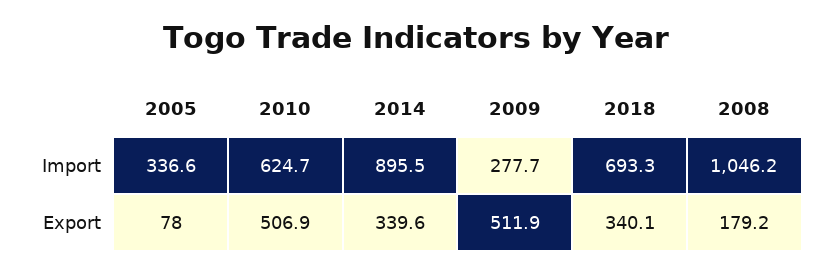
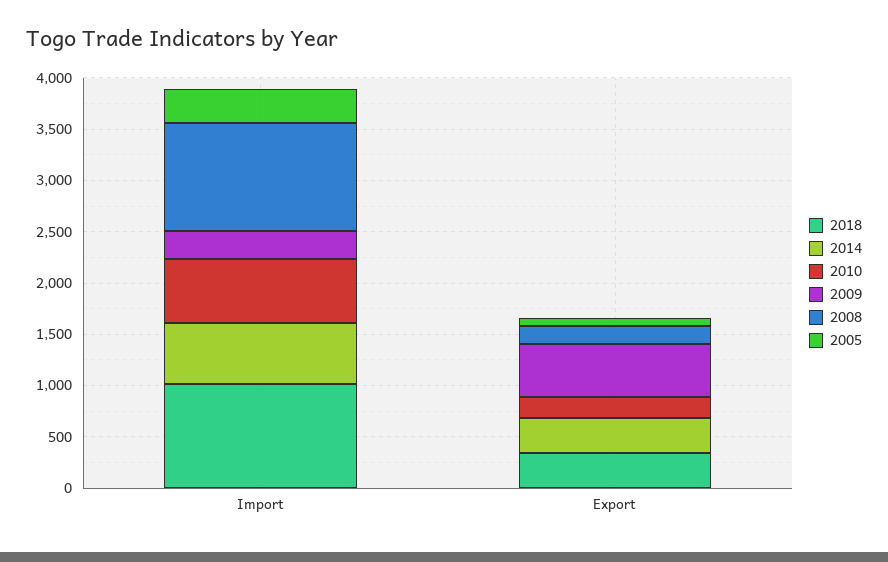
2014, Import: 895.5 -> 600
2018, Import: 693.3 -> 1000
2010, Export: 506.9 -> 200

